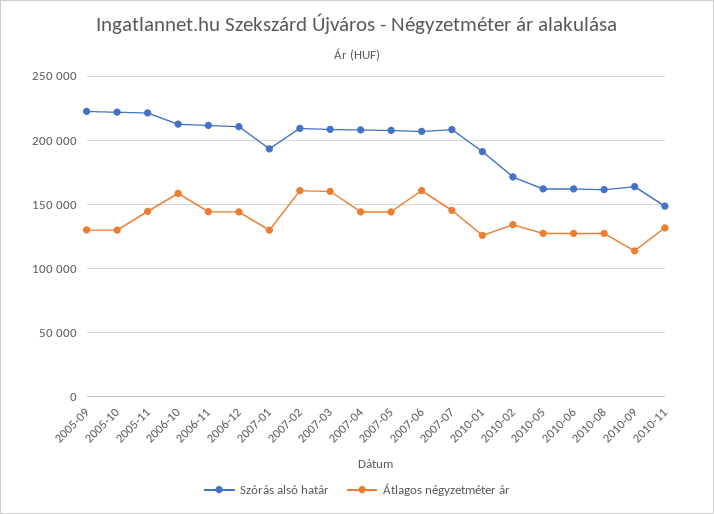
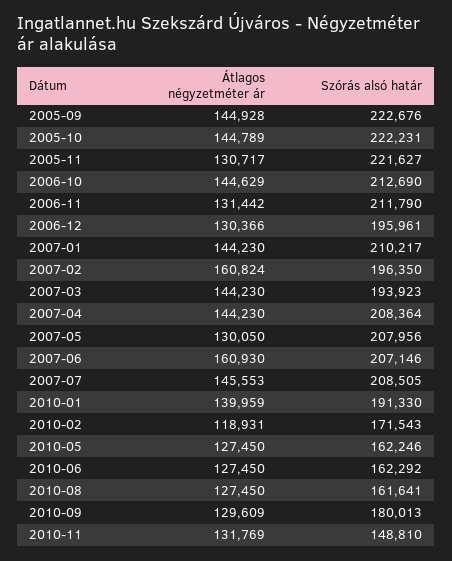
Átlagos négyzetméter ár, 2005-09: 130000 -> 144928
Átlagos négyzetméter ár, 2005-10: 130000 -> 144789
Átlagos négyzetméter ár, 2005-11: 145000 -> 130717
Átlagos négyzetméter ár, 2006-10: 160000 -> 144629
Átlagos négyzetméter ár, 2006-11: 145000 -> 131442
Szórás alsó határ, 2006-12: 210000 -> 195961
Átlagos négyzetméter ár, 2006-12: 145000 -> 130366
Szórás alsó határ, 2007-01: 195000 -> 210217
Átlagos négyzetméter ár, 2007-01: 130000 -> 144230
Szórás alsó határ, 2007-02: 210000 -> 196350
Szórás alsó határ, 2007-03: 210000 -> 193923
Átlagos négyzetméter ár, 2007-03: 160000 -> 144230
Átlagos négyzetméter ár, 2007-05: 145000 -> 130050
Átlagos négyzetméter ár, 2010-01: 125000 -> 139959
Átlagos négyzetméter ár, 2010-02: 135000 -> 118931
Szórás alsó határ, 2010-09: 165000 -> 180013
Átlagos négyzetméter ár, 2010-09: 115000 -> 129609

